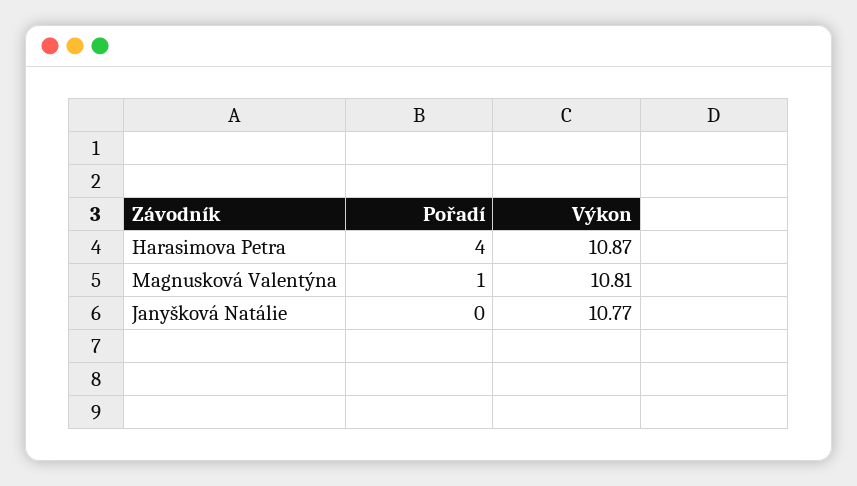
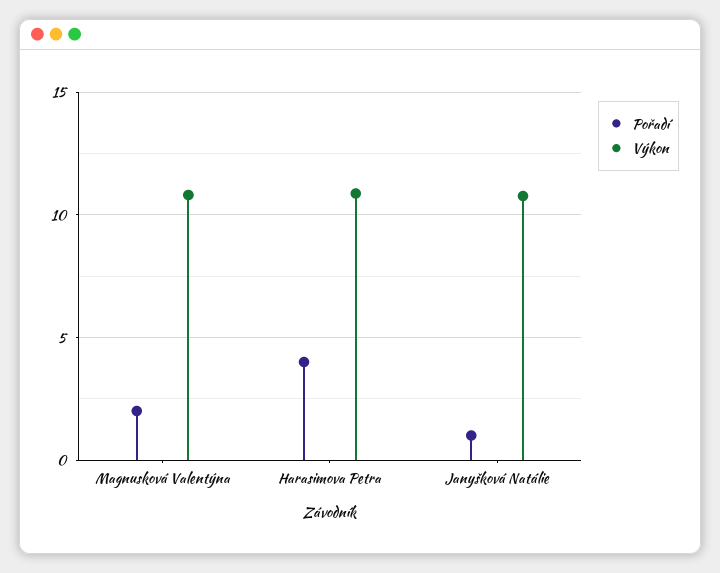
Pořadí, Magnusková Valentýna: 1 -> 2
Pořadí, Janyšková Natálie: 0 -> 1

